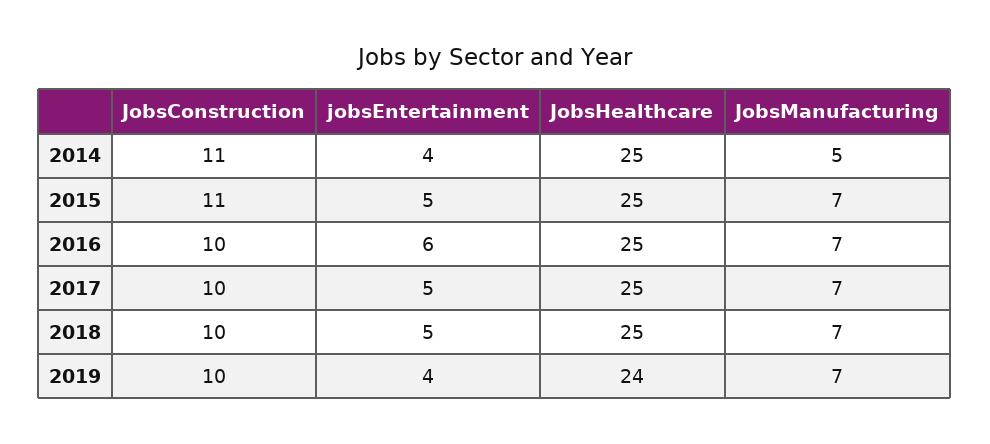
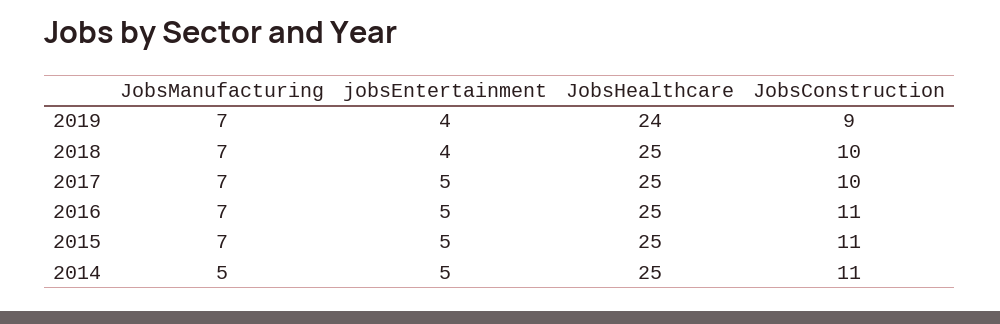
jobsEntertainment, 2014: 4 -> 5
JobsConstruction, 2016: 10 -> 11
jobsEntertainment, 2016: 6 -> 5
jobsEntertainment, 2018: 5 -> 4
JobsConstruction, 2019: 10 -> 9

